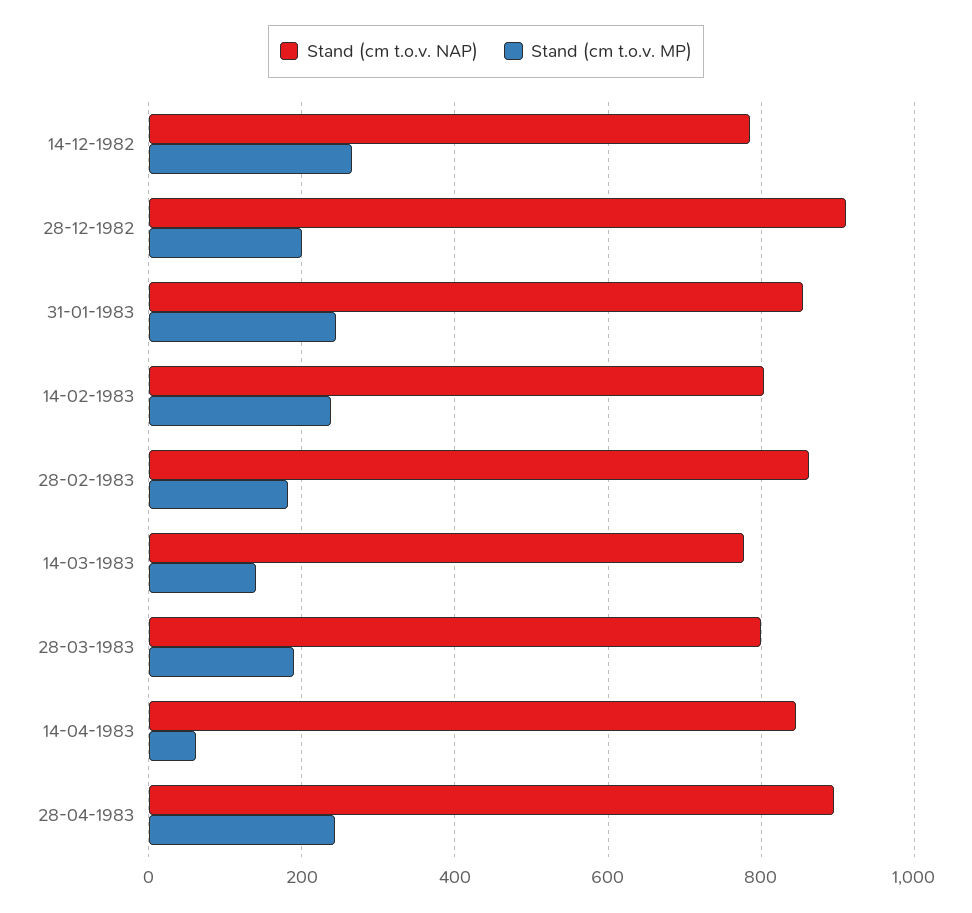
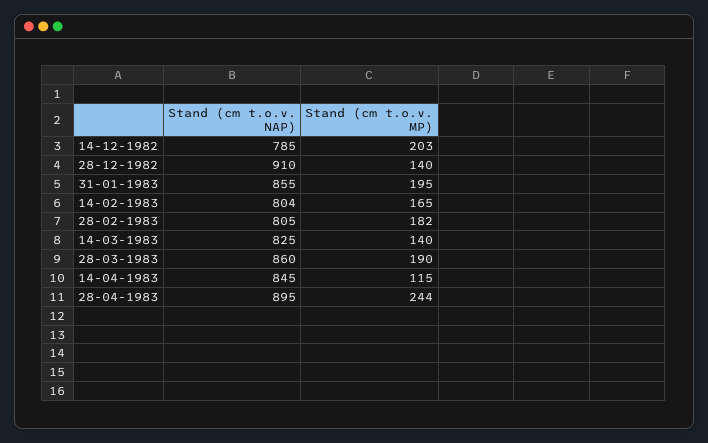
Stand (cm t.o.v. MP), 14-12-1982: 260 -> 203
Stand (cm t.o.v. MP), 28-12-1982: 200 -> 140
Stand (cm t.o.v. MP), 31-01-1983: 240 -> 195
Stand (cm t.o.v. MP), 14-02-1983: 240 -> 165
Stand (cm t.o.v. NAP), 28-02-1983: 860 -> 805
Stand (cm t.o.v. NAP), 14-03-1983: 780 -> 825
Stand (cm t.o.v. NAP), 28-03-1983: 800 -> 860
Stand (cm t.o.v. MP), 14-04-1983: 60 -> 115

